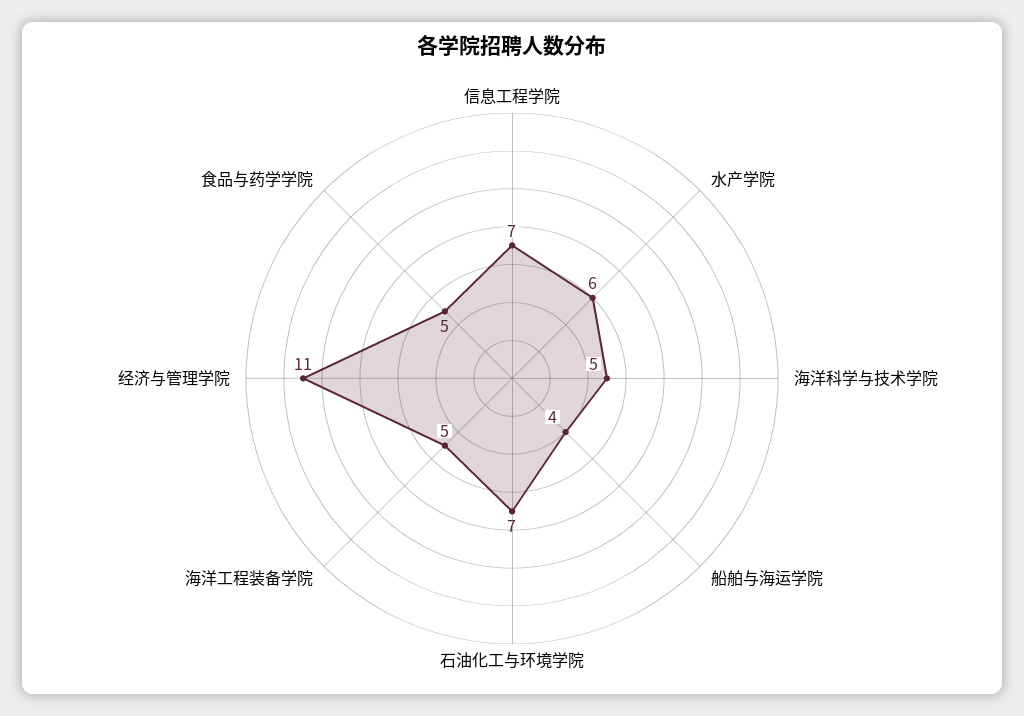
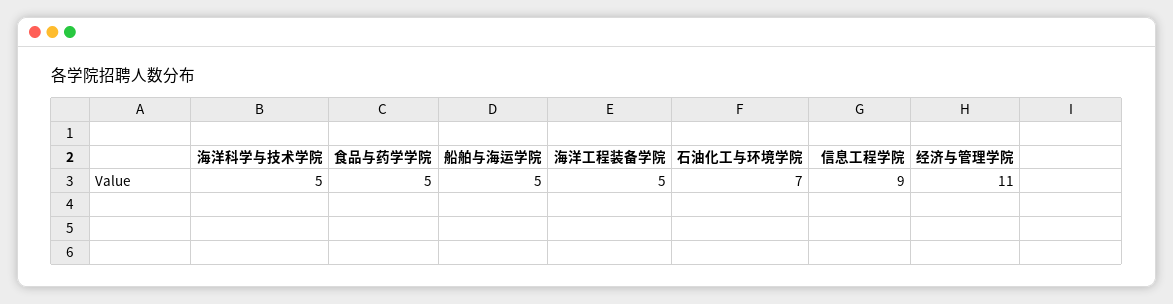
信息工程学院: 7 -> 9
水产学院: 6 -> none
船舶与海运学院: 4 -> 5

